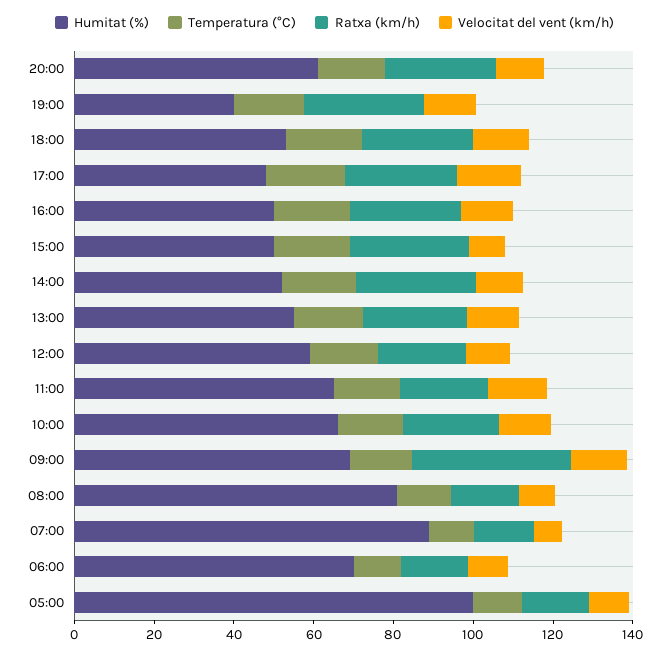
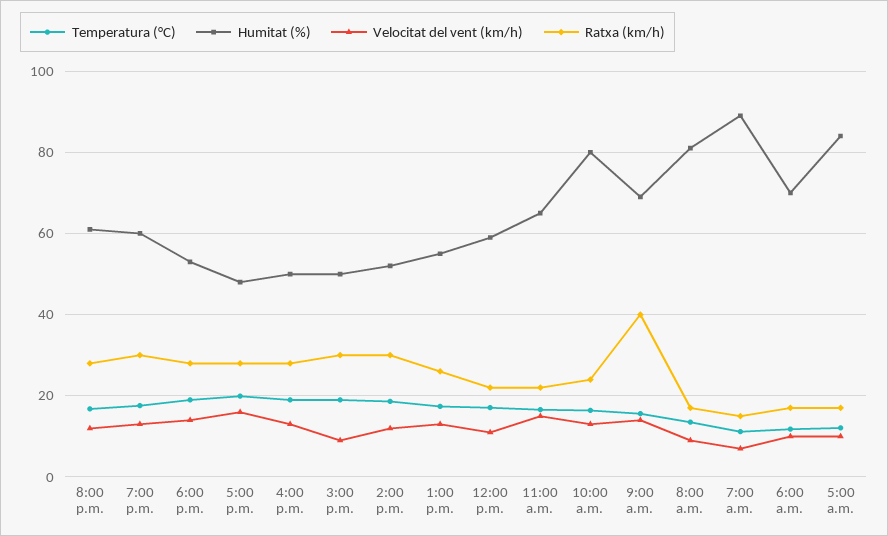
Humitat (%), 19:00: 40 -> 60
Humitat (%), 10:00: 65 -> 80
Humitat (%), 05:00: 100 -> 84

